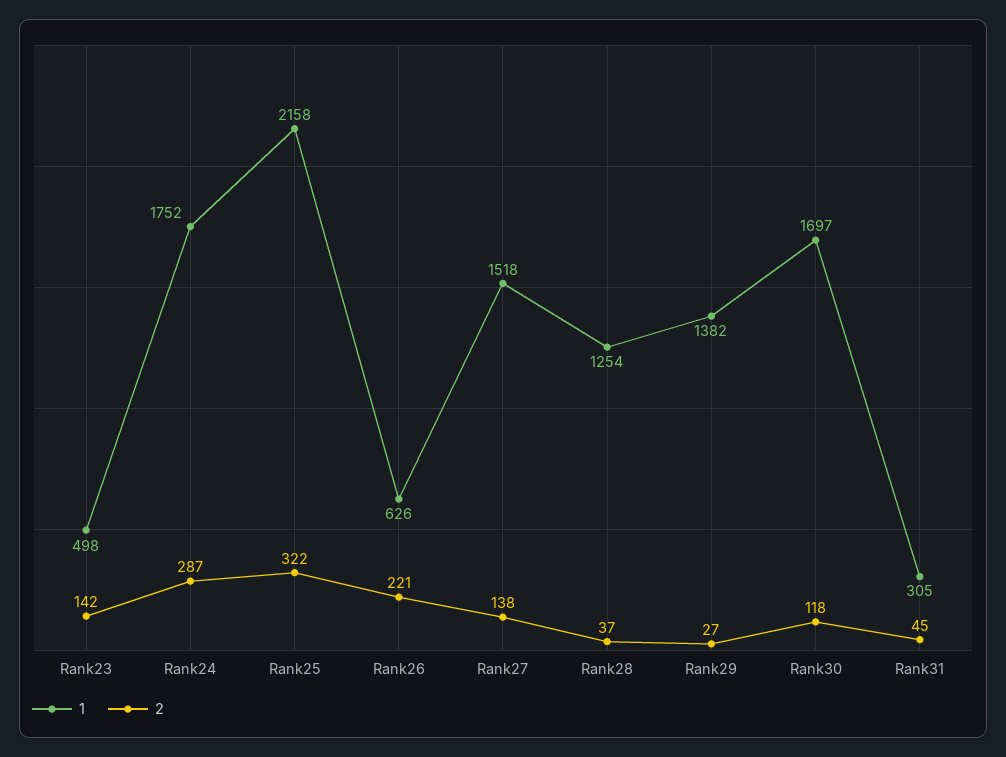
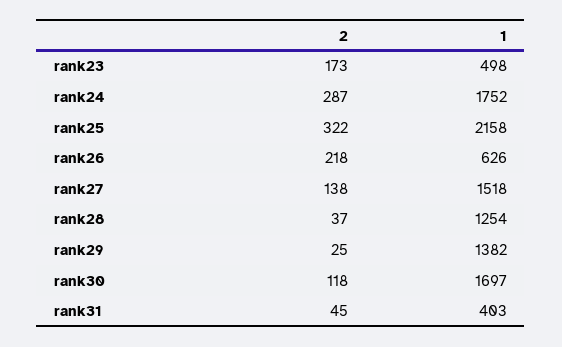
2, Rank23: 142 -> 173
2, Rank26: 221 -> 218
2, Rank29: 27 -> 25
1, Rank31: 305 -> 403

